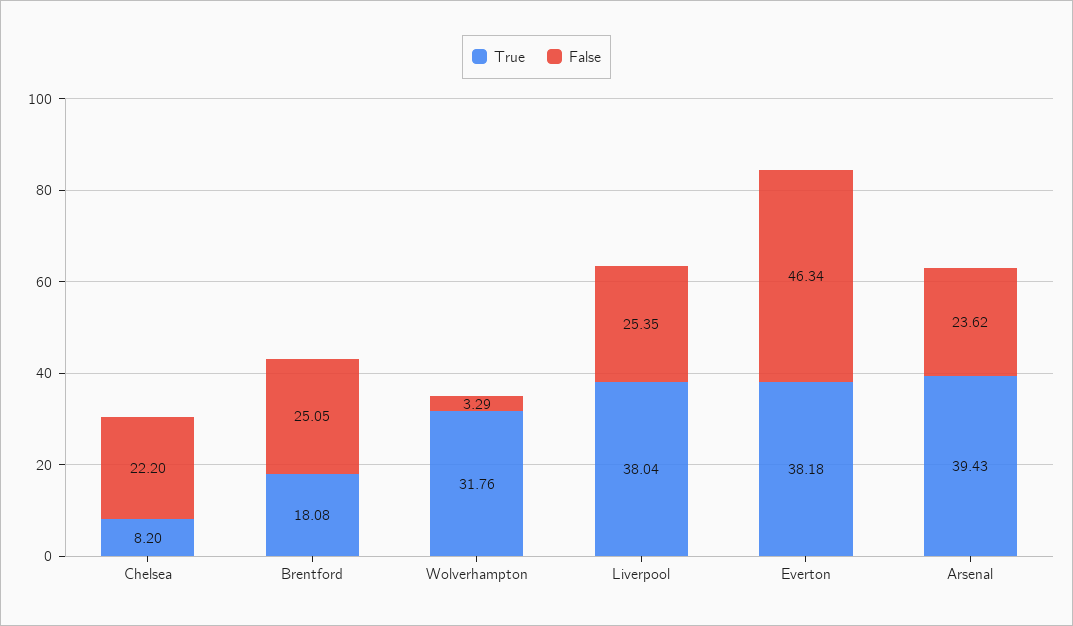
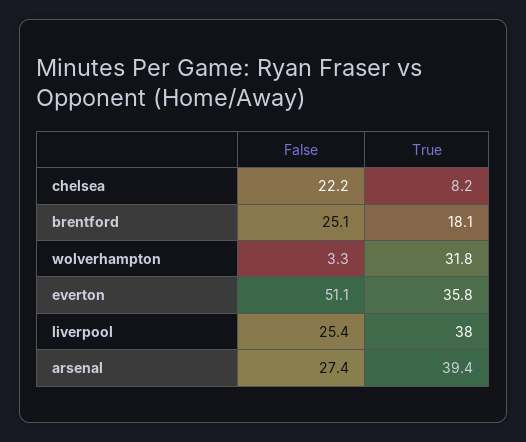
True, Everton: 38.18 -> 35.8
False, Everton: 46.34 -> 51.1
False, Arsenal: 23.62 -> 27.4

